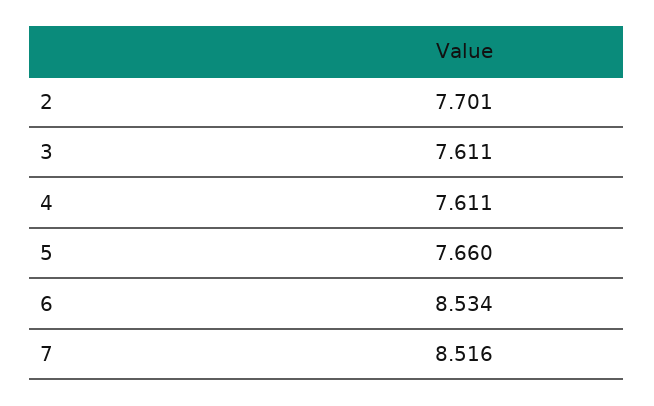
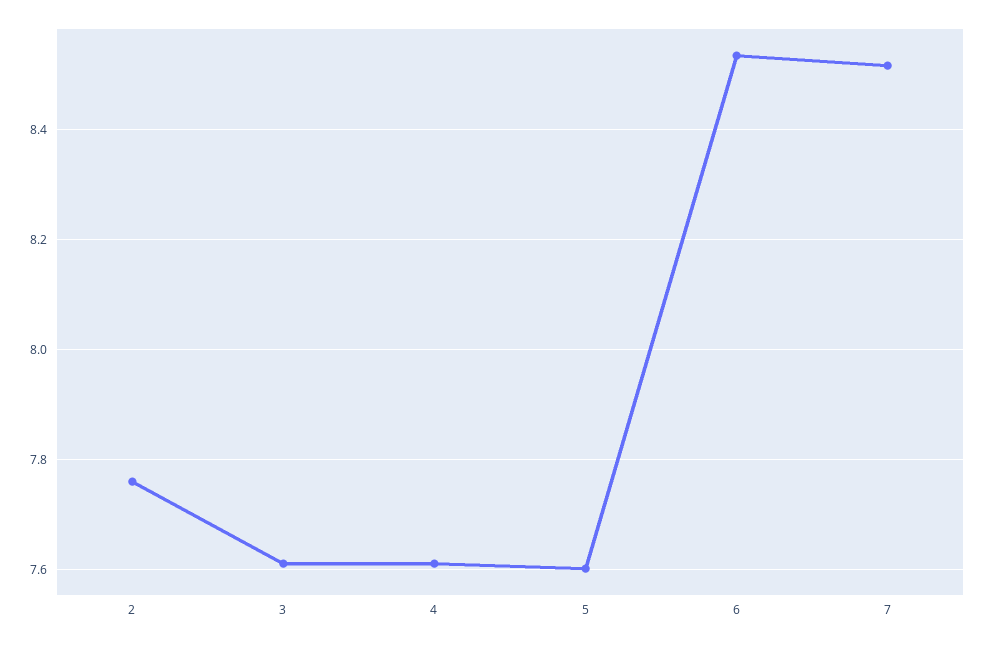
2: 7.701 -> 7.76
5: 7.66 -> 7.6

